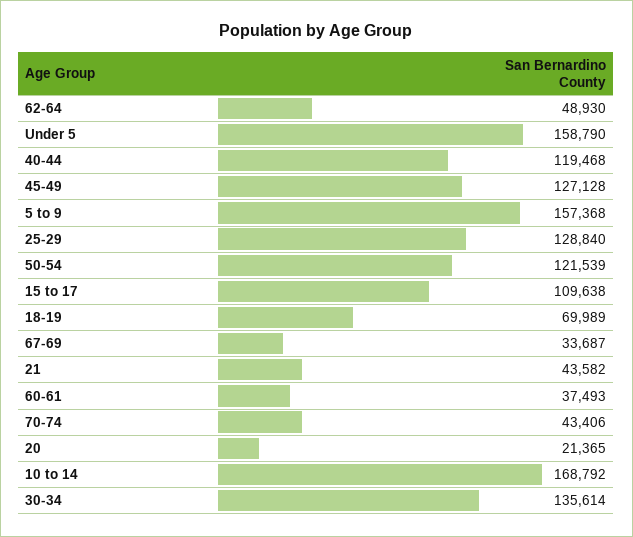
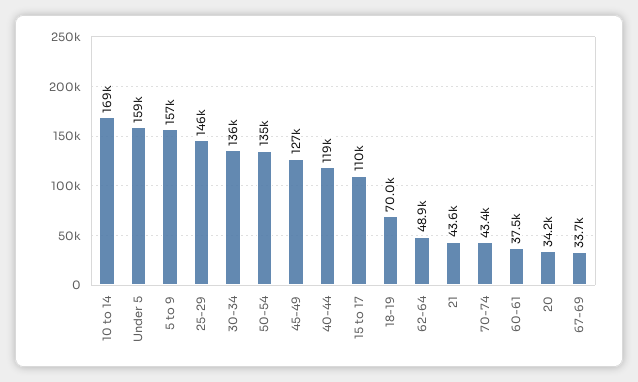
25-29: 128840 -> 146000
50-54: 121539 -> 135000
20: 21365 -> 34200

